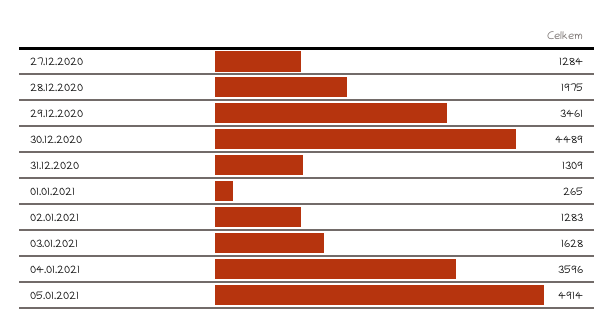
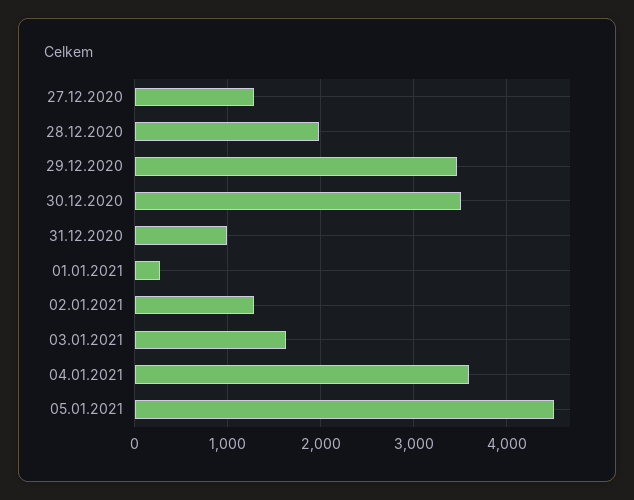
30.12.2020: 4489 -> 3500
31.12.2020: 1309 -> 1000
05.01.2021: 4914 -> 4500

